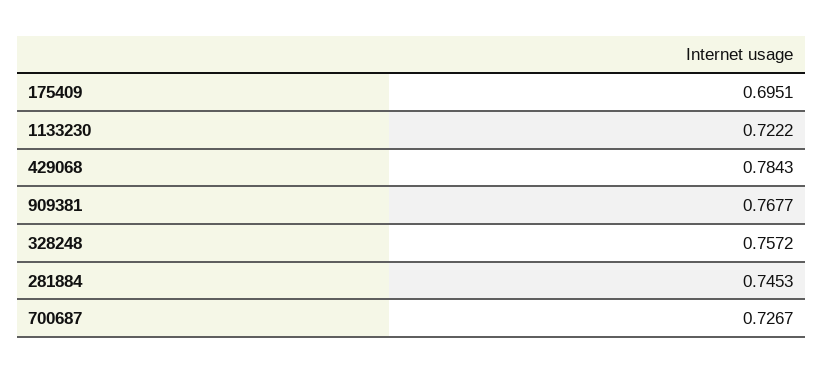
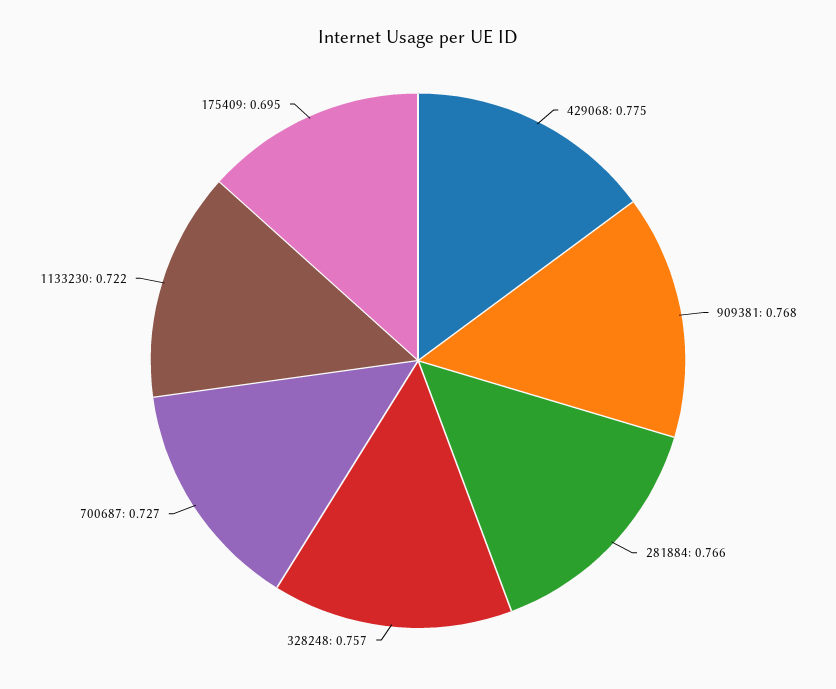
429068: 0.7843 -> 0.775
281884: 0.7453 -> 0.766

